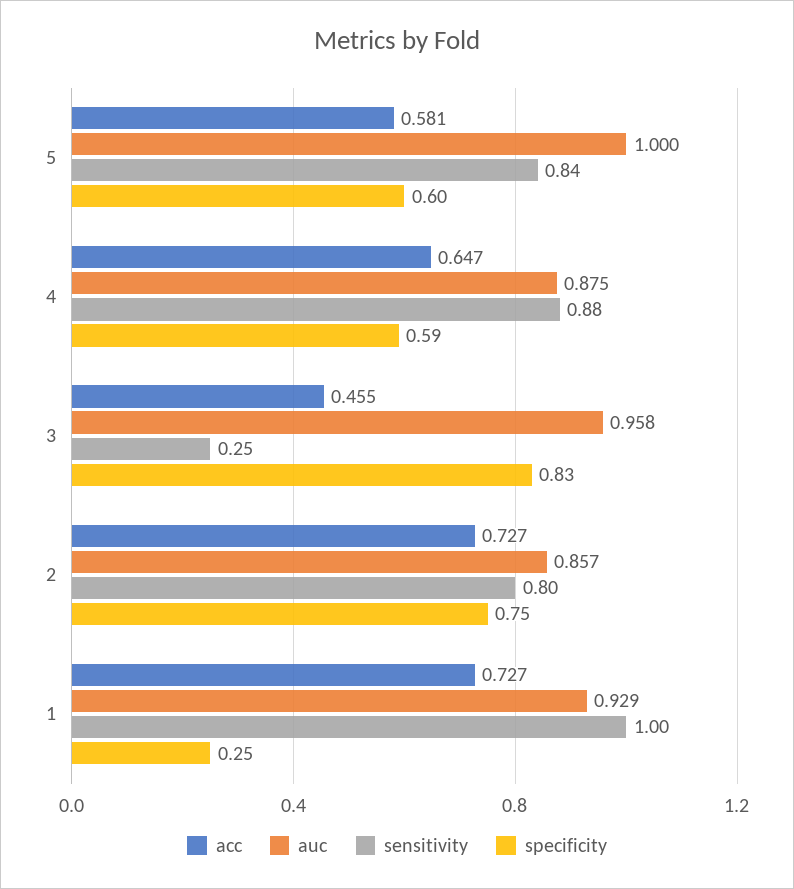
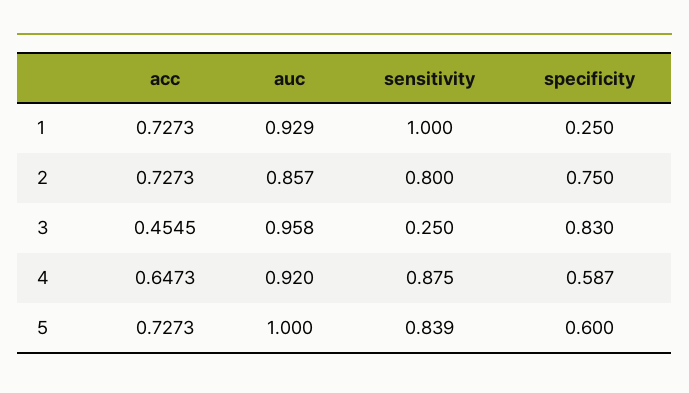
acc, 5: 0.581 -> 0.7273
auc, 4: 0.875 -> 0.92

